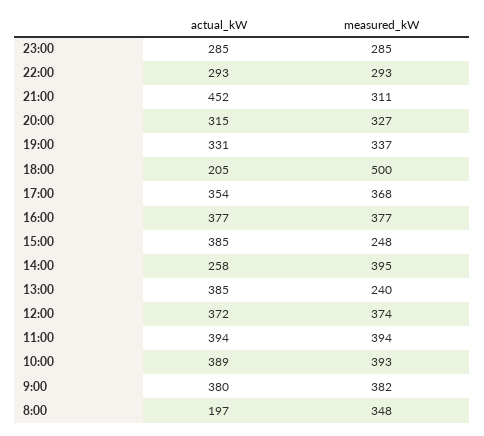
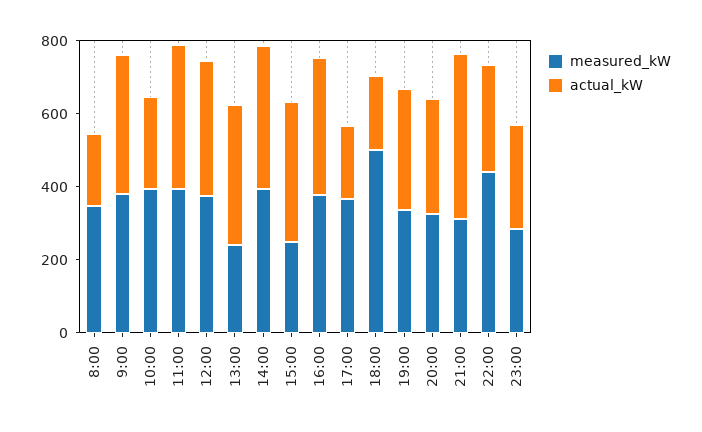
measured_kW, 22:00: 293 -> 450
actual_kW, 17:00: 354 -> 200
actual_kW, 14:00: 258 -> 400
actual_kW, 10:00: 389 -> 250

